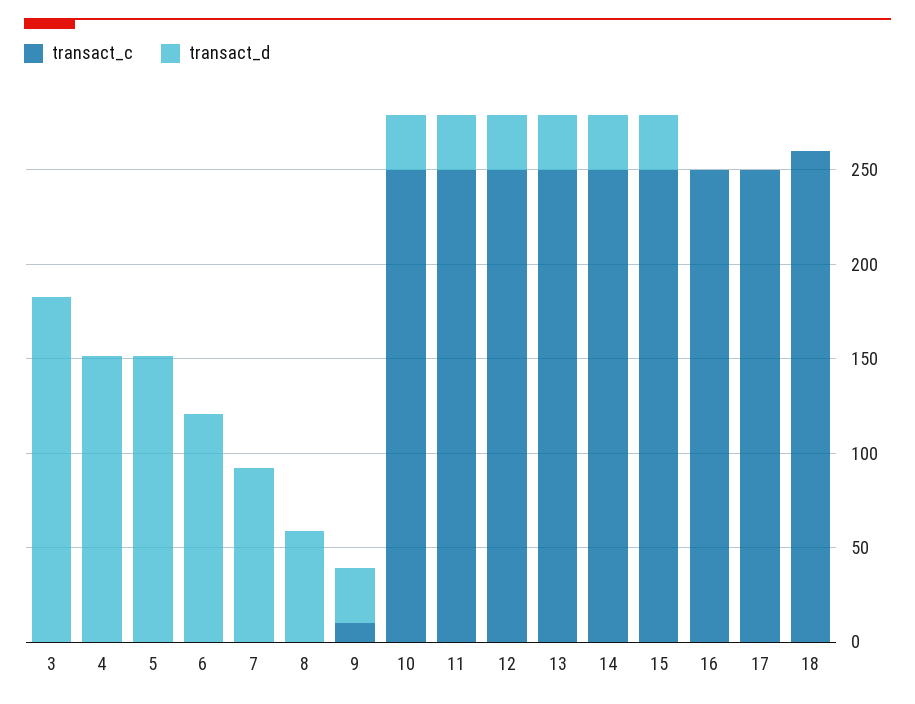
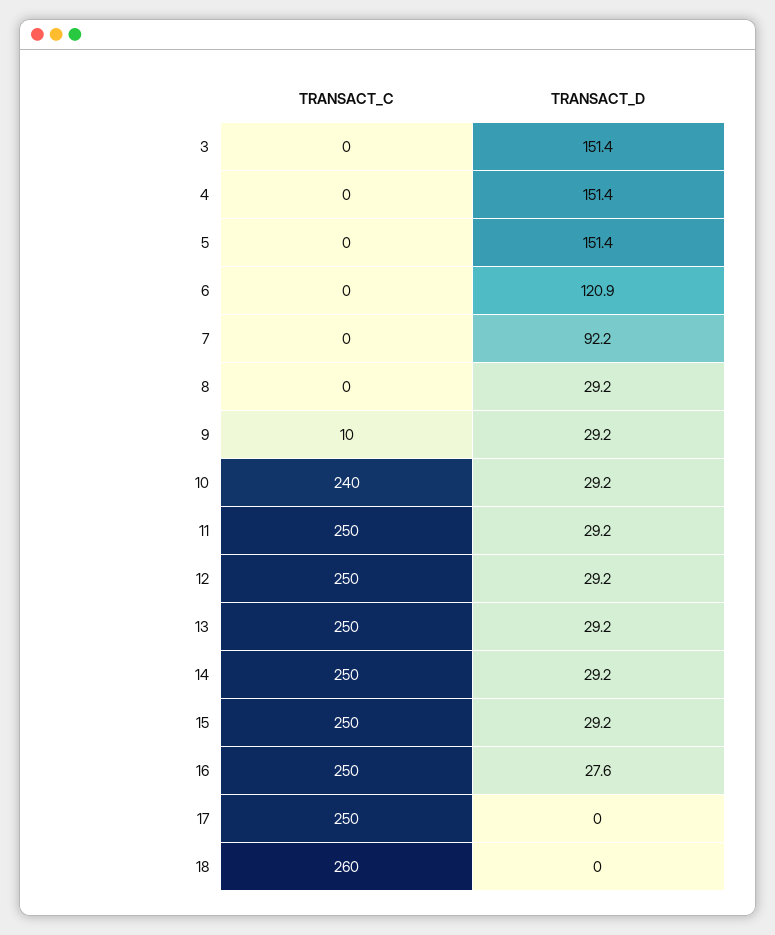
transact_d, 3: 180 -> 151.4
transact_d, 8: 60 -> 29.2
transact_c, 10: 250 -> 240
transact_d, 16: 0 -> 27.6

